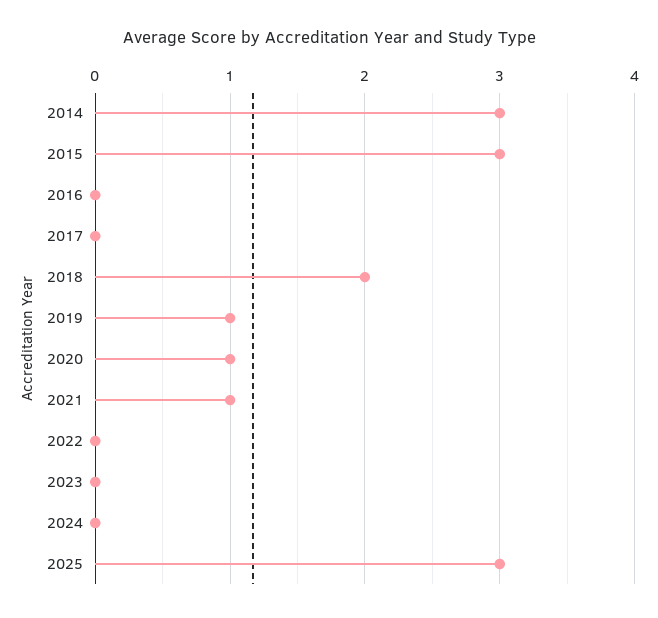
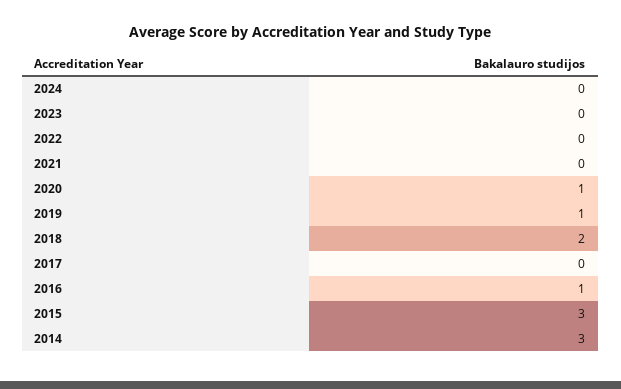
2016: 0 -> 1
2021: 1 -> 0
2025: 3 -> none

